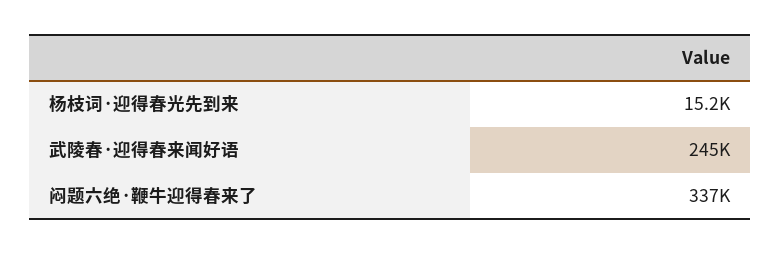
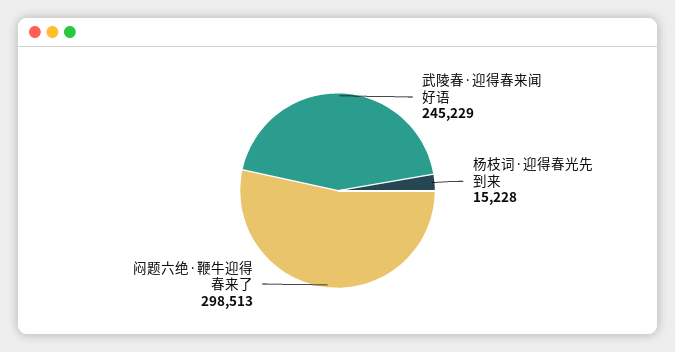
闷题六绝·鞭牛迎得春来了: 337000 -> 298513

